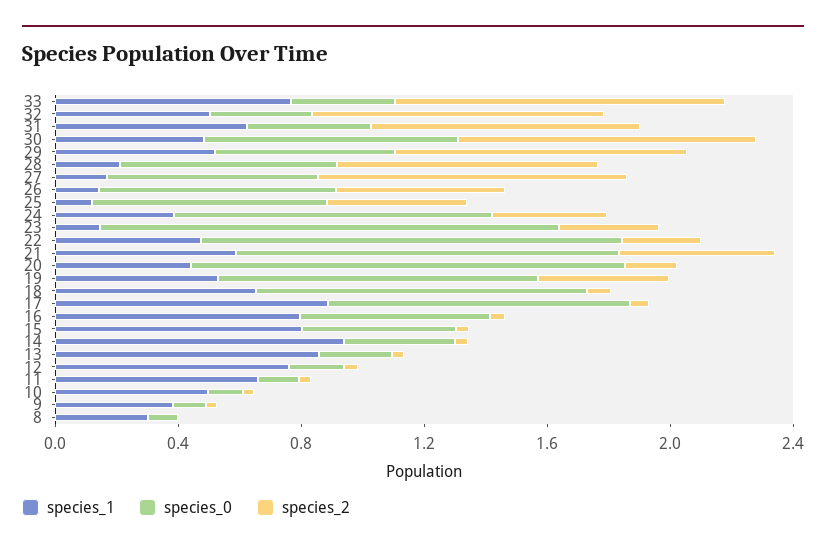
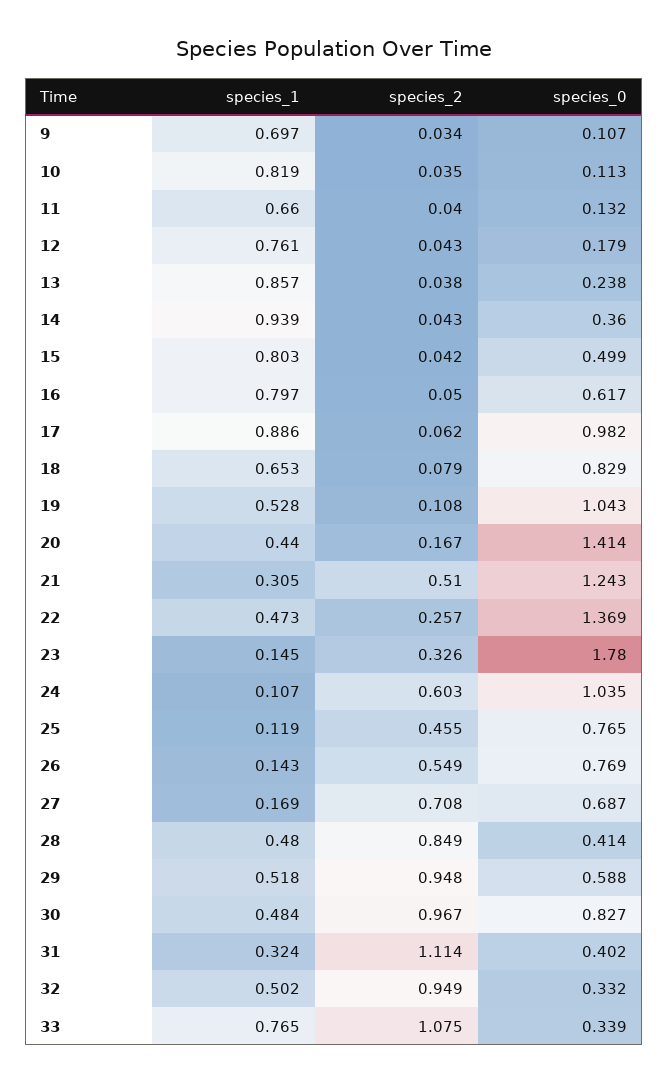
species_1, 31: 0.6 -> 0.324
species_2, 31: 0.9 -> 1.114
species_1, 28: 0.2 -> 0.48
species_0, 28: 0.7 -> 0.414
species_2, 27: 1 -> 0.708
species_1, 24: 0.4 -> 0.107
species_2, 24: 0.4 -> 0.603
species_0, 23: 1.5 -> 1.78
species_1, 21: 0.6 -> 0.305
species_2, 19: 0.4 -> 0.108
species_0, 18: 1.1 -> 0.829
species_1, 10: 0.5 -> 0.819
species_1, 9: 0.4 -> 0.697
species_1, 8: 0.3 -> none
species_0, 8: 0.1 -> none
species_2, 8: 0 -> none

